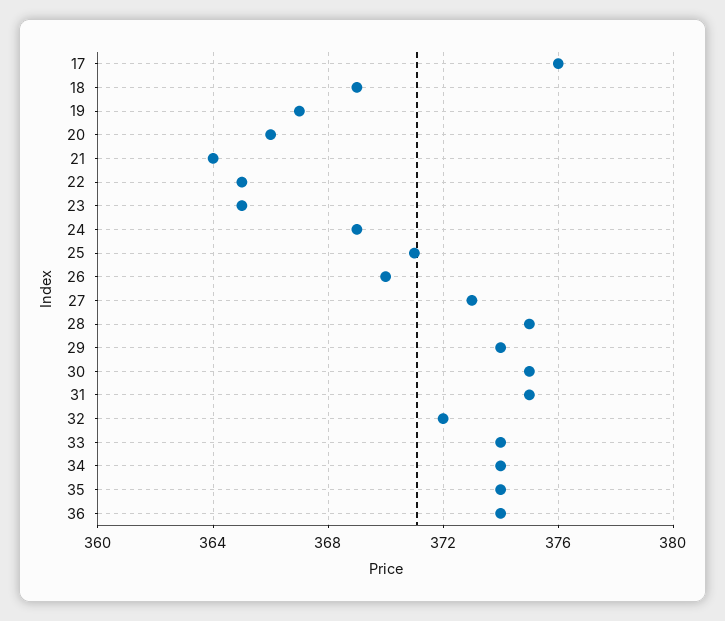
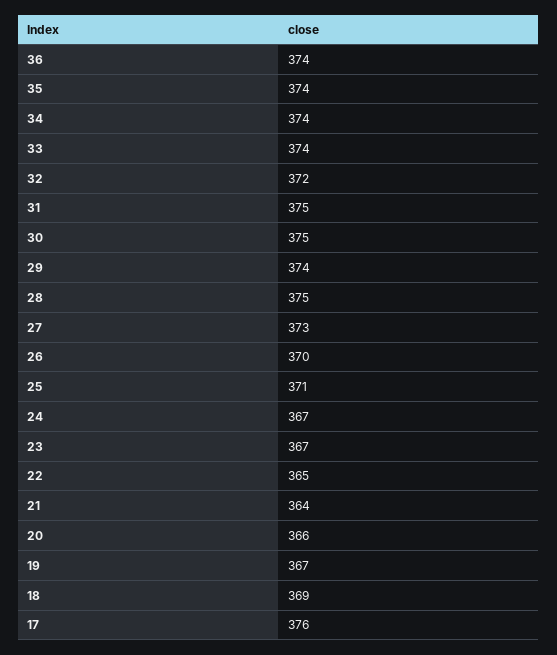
23: 365 -> 367
24: 369 -> 367

